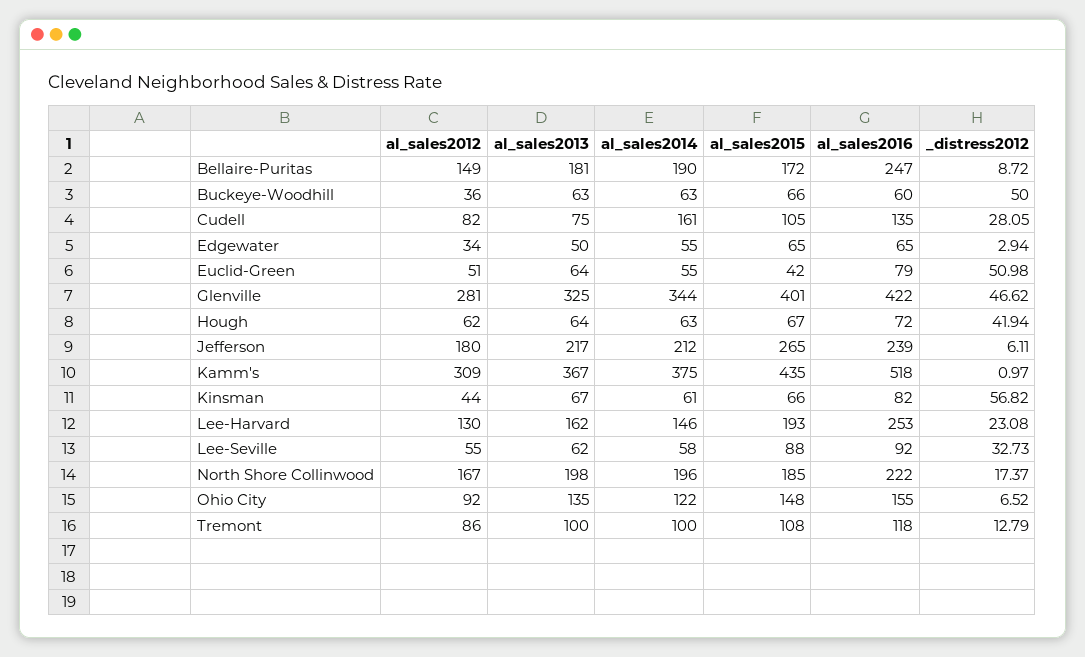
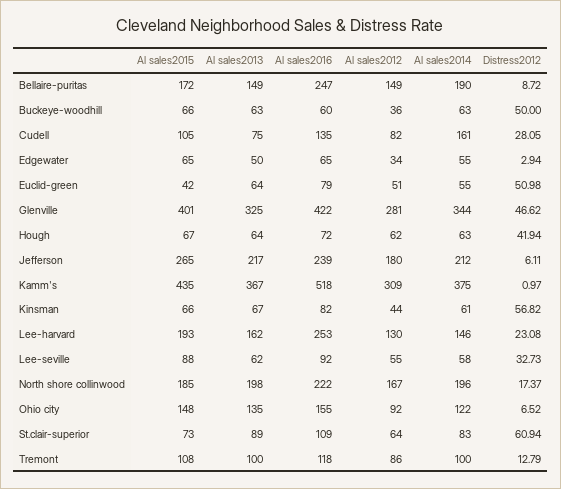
al_sales2013, Bellaire-Puritas: 181 -> 149
al_sales2015, St.clair-superior: none -> 73
al_sales2013, St.clair-superior: none -> 89
al_sales2016, St.clair-superior: none -> 109
al_sales2012, St.clair-superior: none -> 64
al_sales2014, St.clair-superior: none -> 83
_distress2012, St.clair-superior: none -> 60.94

